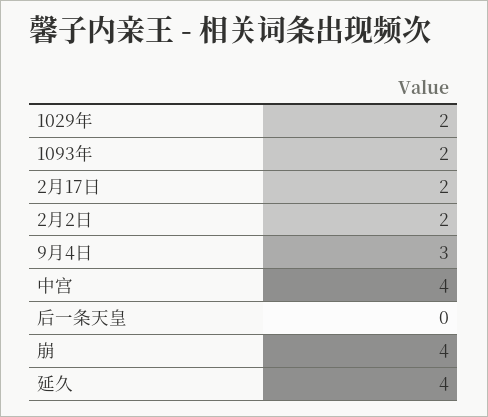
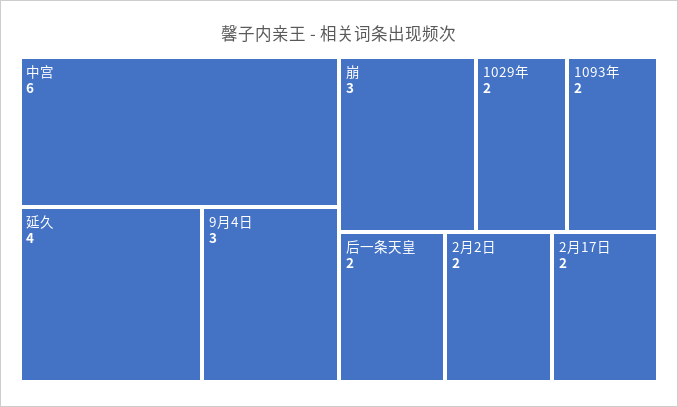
中宫: 4 -> 6
后一条天皇: 0 -> 2
崩: 4 -> 3

